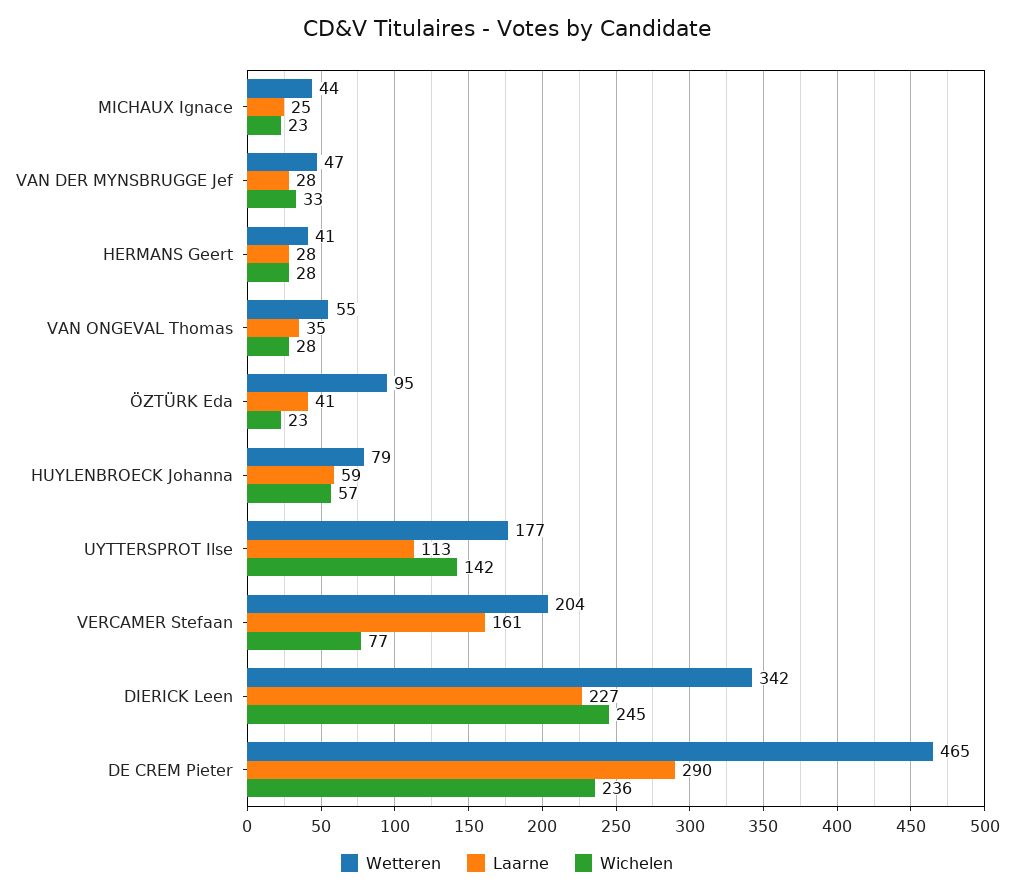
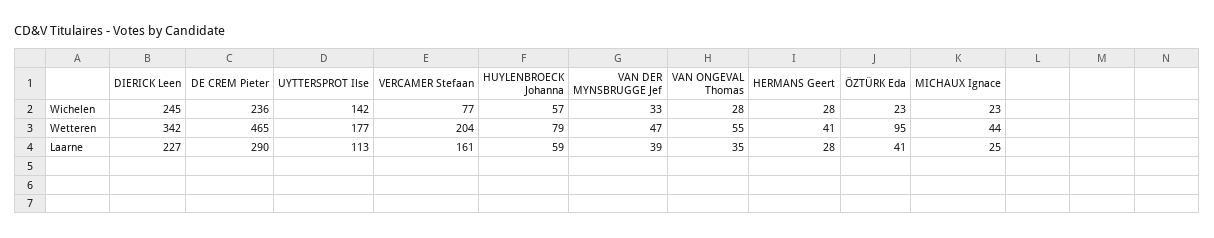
Laarne, VAN DER MYNSBRUGGE Jef: 28 -> 39

